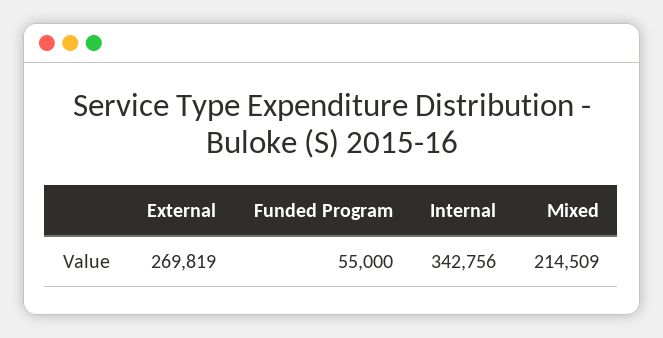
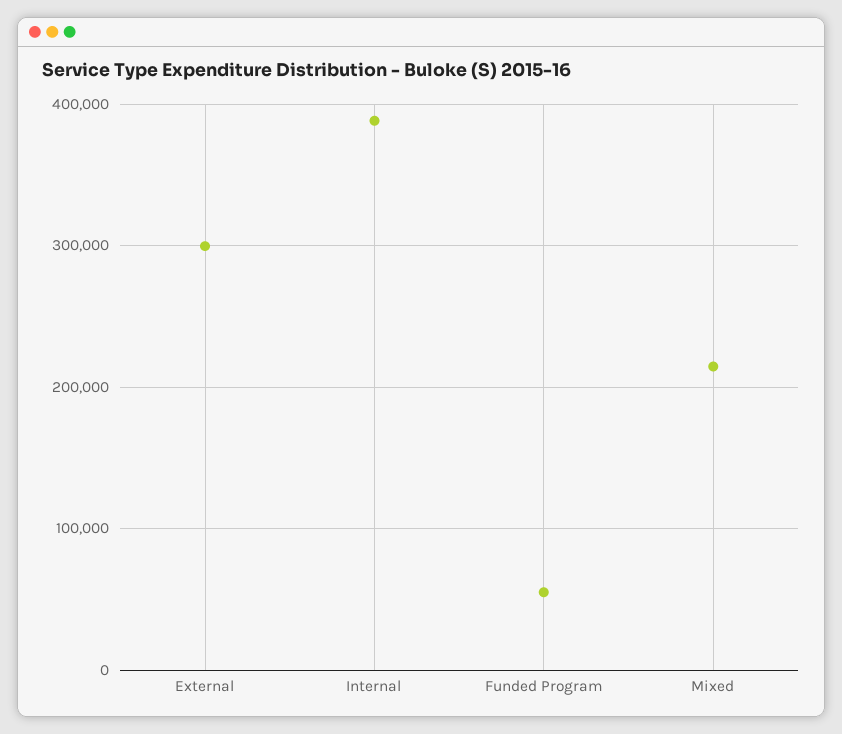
External: 269819 -> 300000
Internal: 342756 -> 390000

